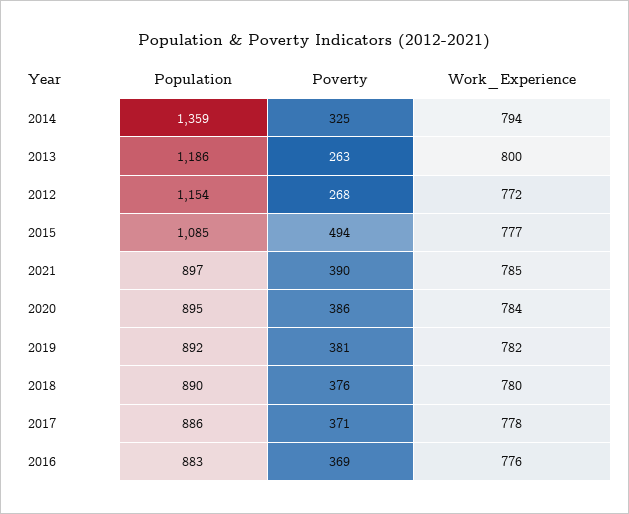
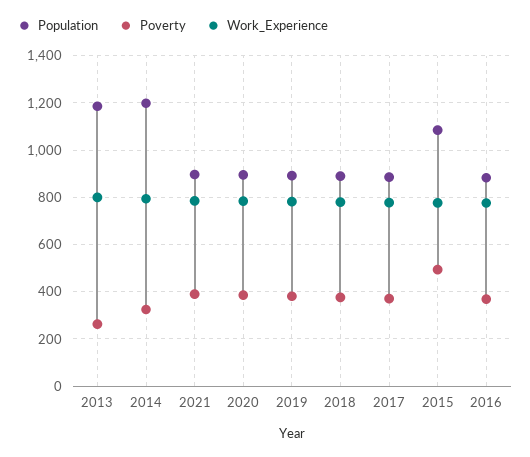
Population, 2014: 1359 -> 1200
Population, 2012: 1154 -> none
Poverty, 2012: 268 -> none
Work_Experience, 2012: 772 -> none

